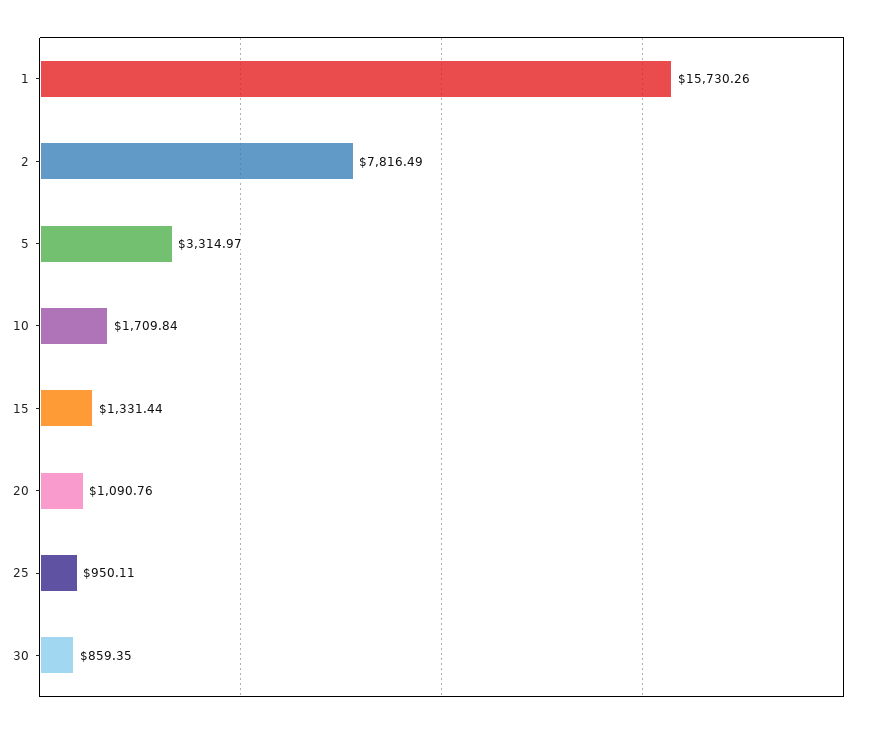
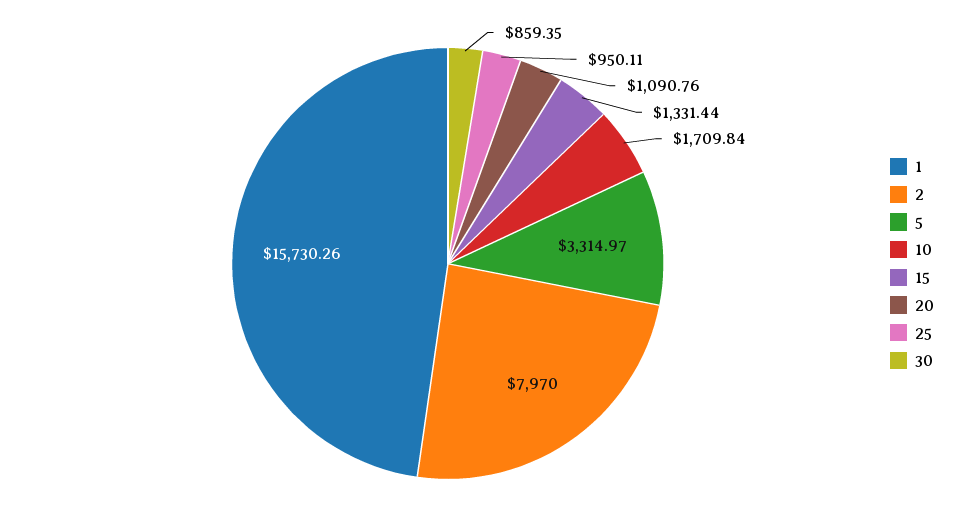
2: 7816.49 -> 7970

